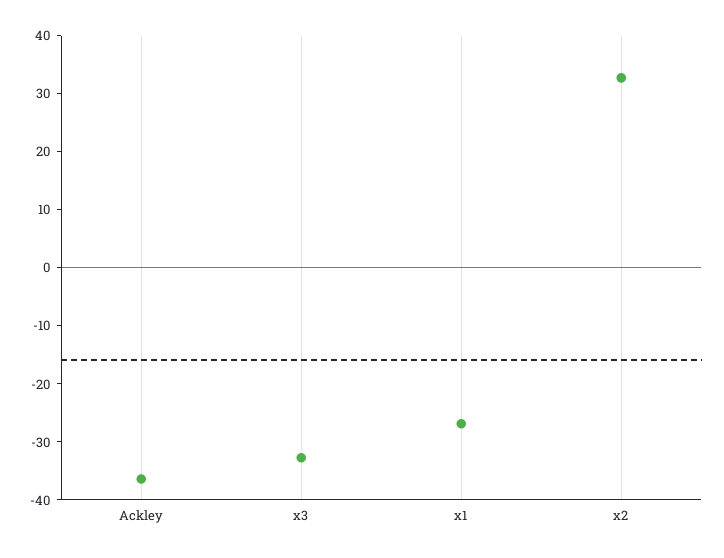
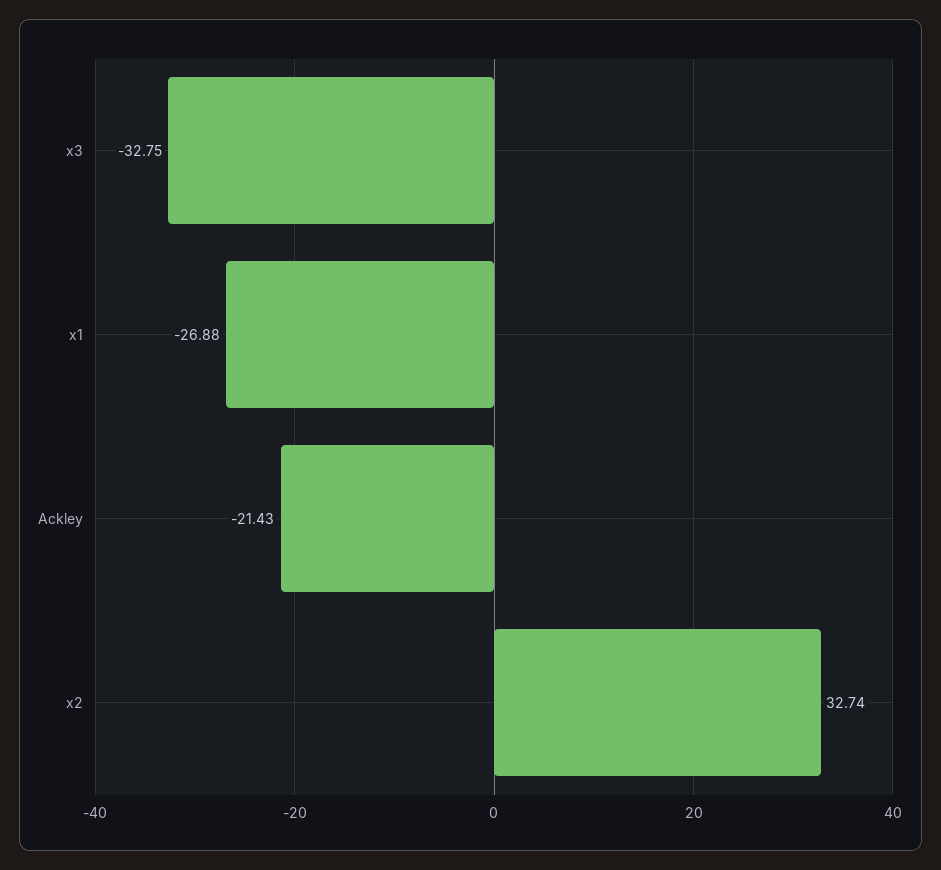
Ackley: -36 -> -21.43

